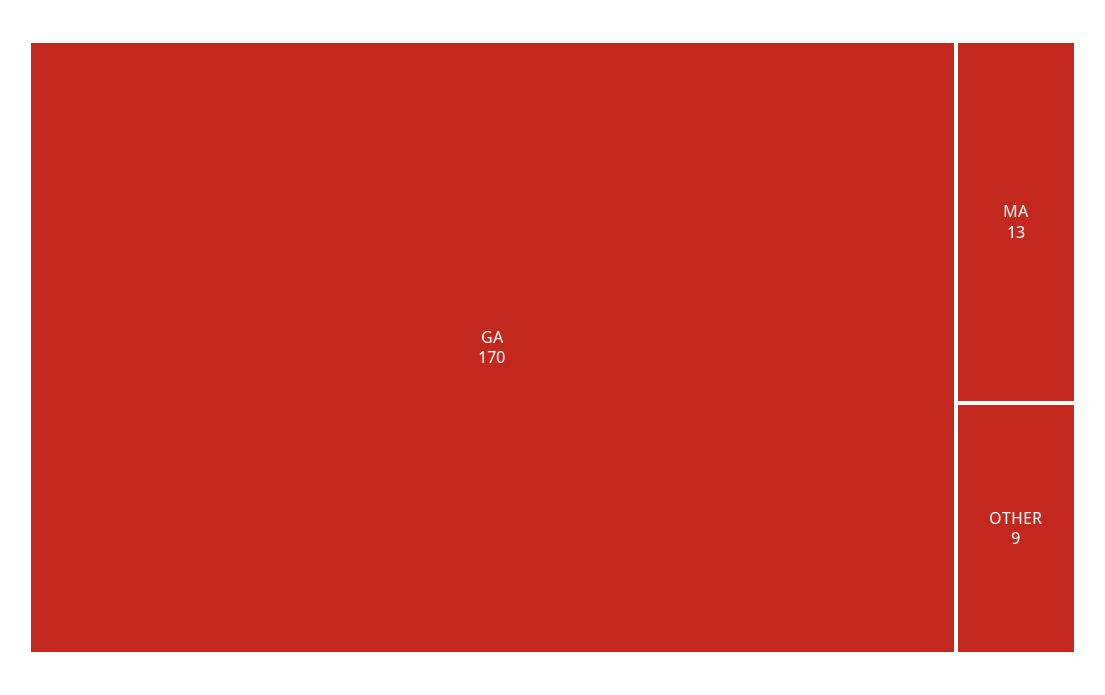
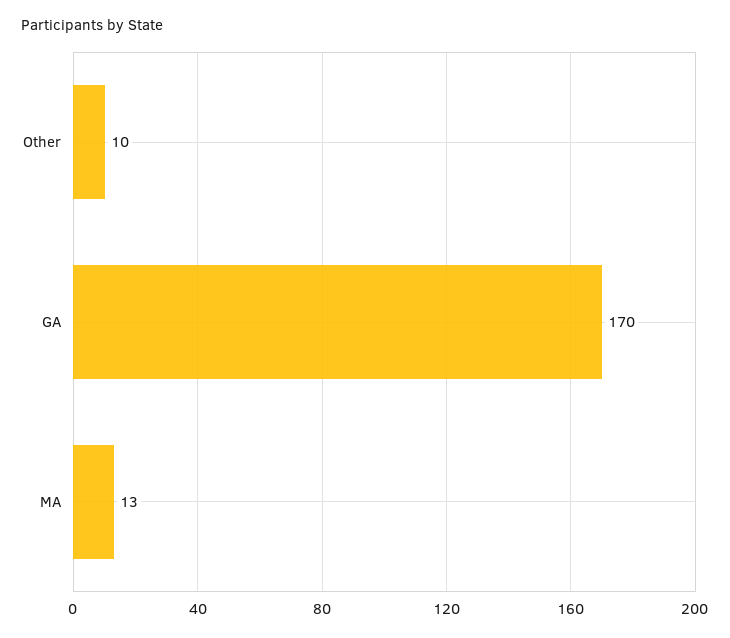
OTHER: 9 -> 10

